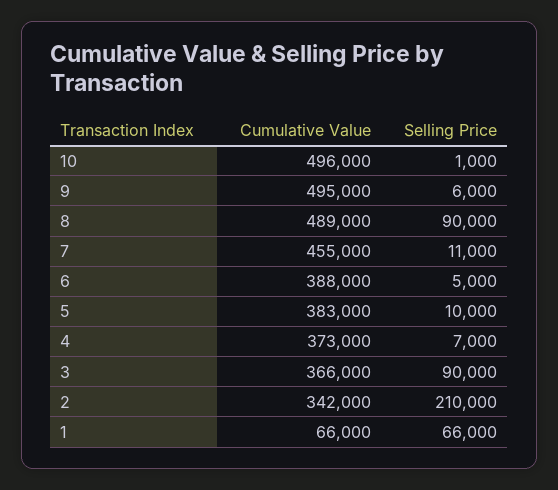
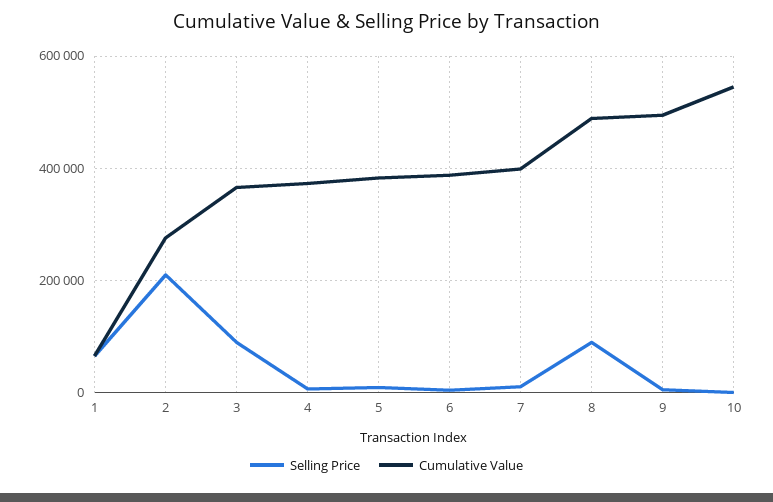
Cumulative Value, 10: 496000 -> 540000
Cumulative Value, 7: 455000 -> 400000
Cumulative Value, 2: 342000 -> 280000

